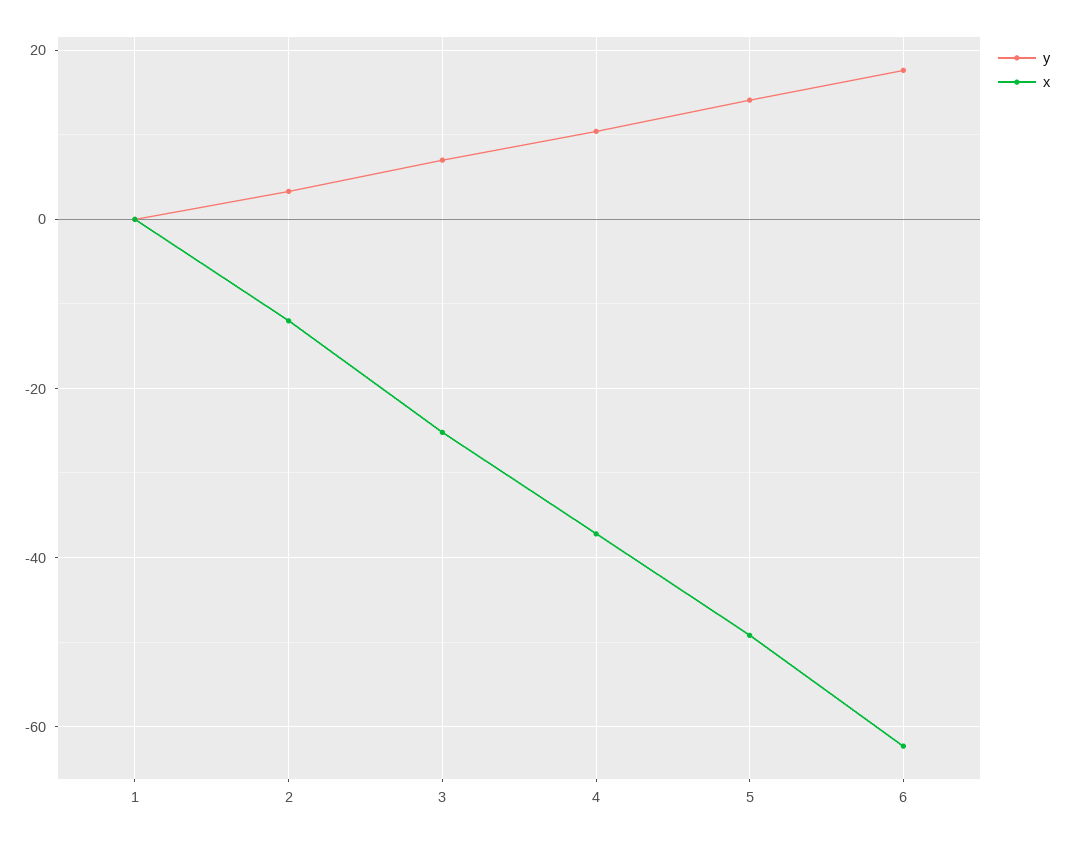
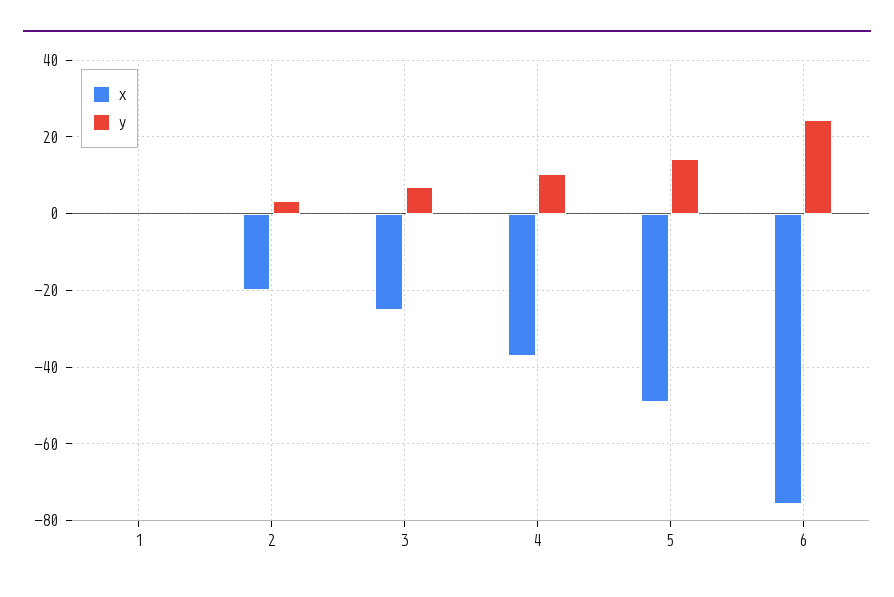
x, 2: -12 -> -20
y, 6: 18 -> 24
x, 6: -62 -> -76

